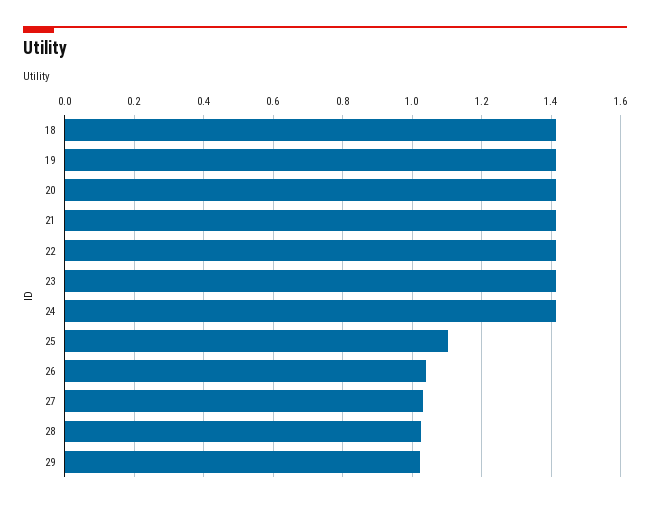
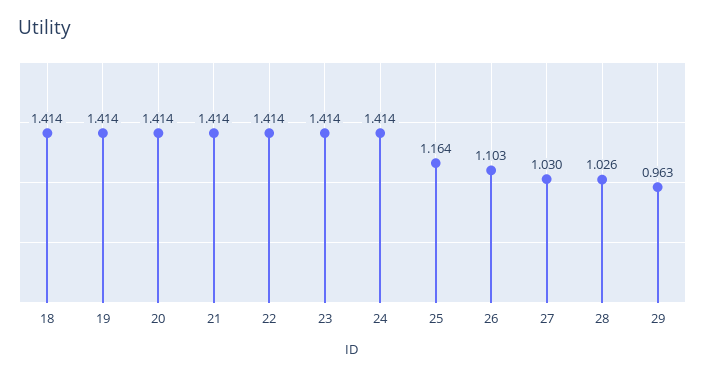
25: 1.1 -> 1.164
26: 1.04 -> 1.103
29: 1.02 -> 0.963

